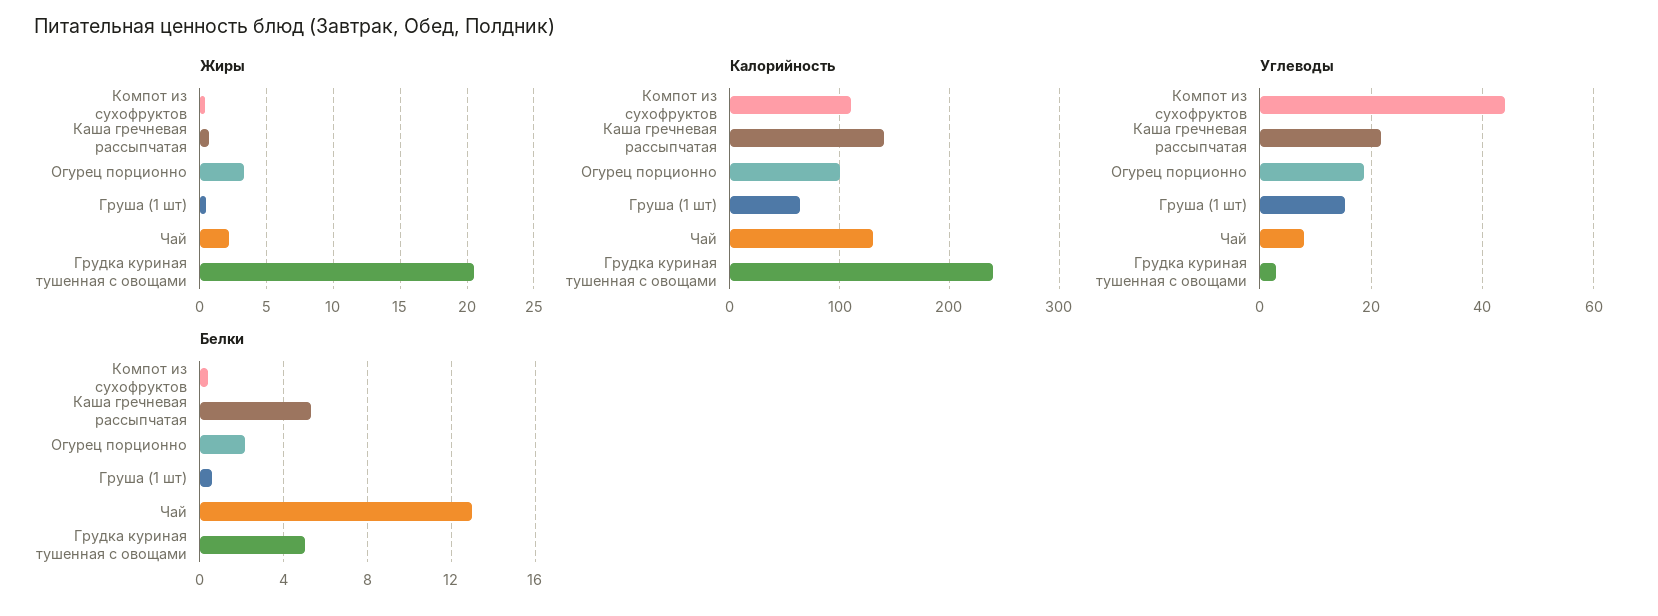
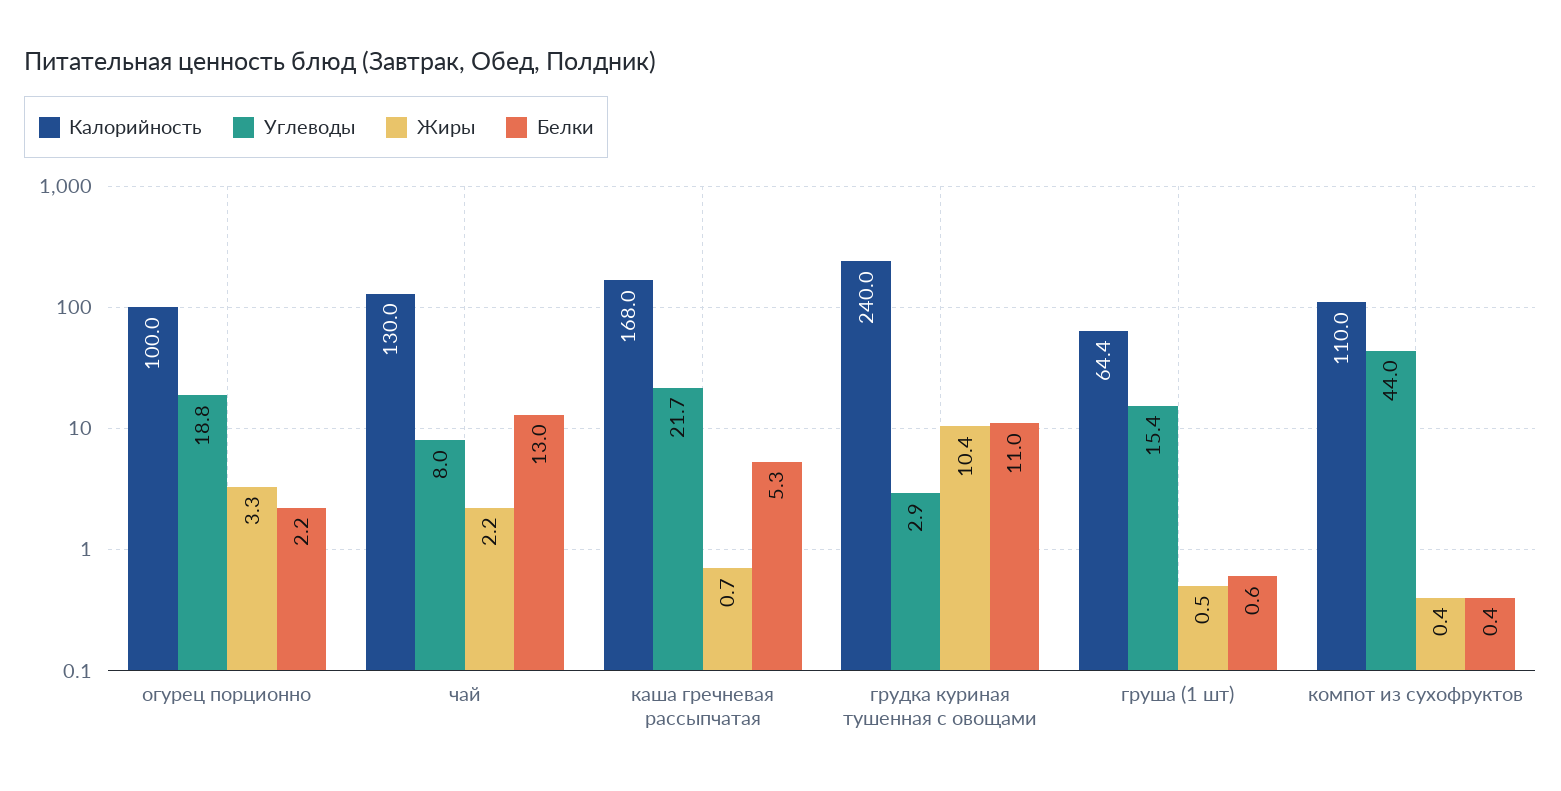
Жиры, Грудка куриная тушенная с овощами: 20.5 -> 10.4
Калорийность, Каша гречневая рассыпчатая: 140 -> 168
Белки, Грудка куриная тушенная с овощами: 5 -> 11

